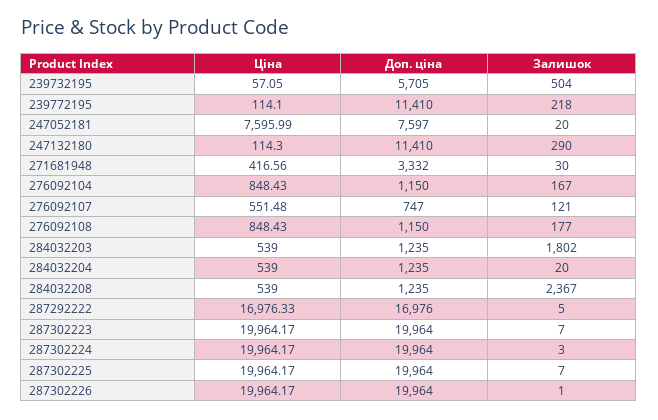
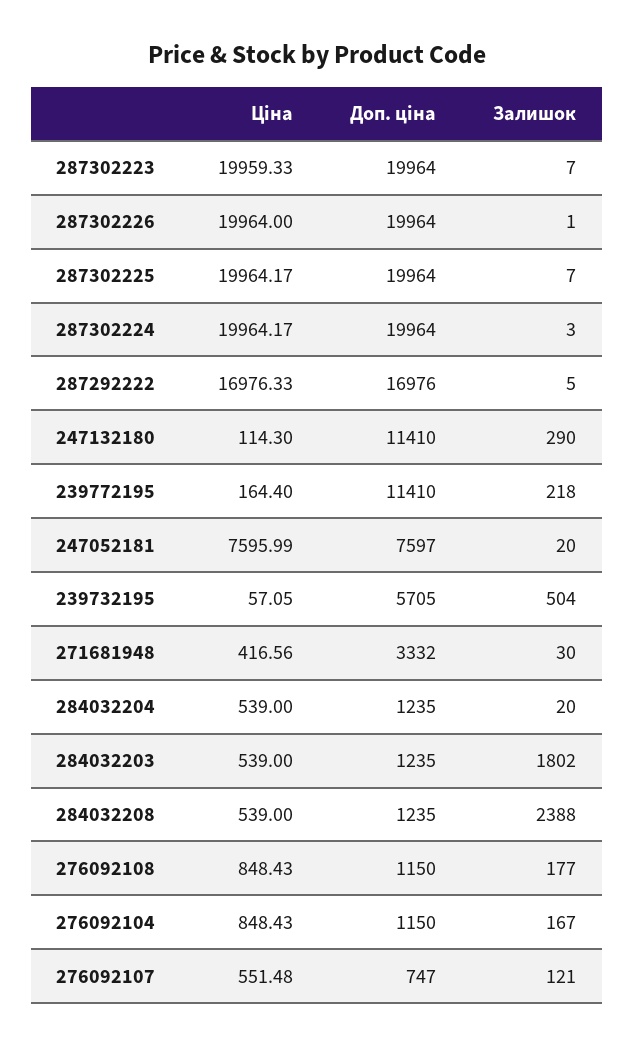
Ціна, 239772195: 114.1 -> 164.4
Залишок, 284032208: 2367 -> 2388
Ціна, 287302223: 19964.17 -> 19959.33
Ціна, 287302226: 19964.17 -> 19964

